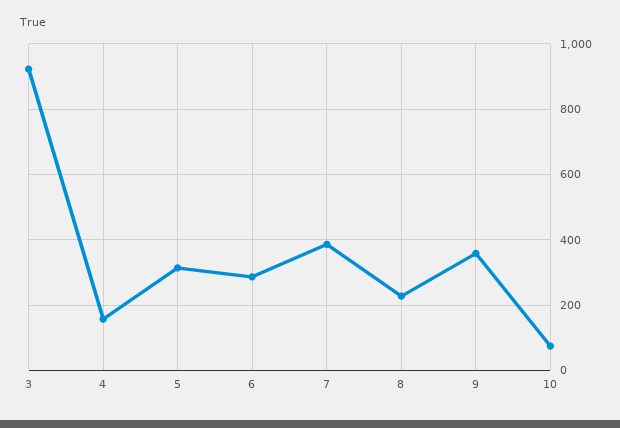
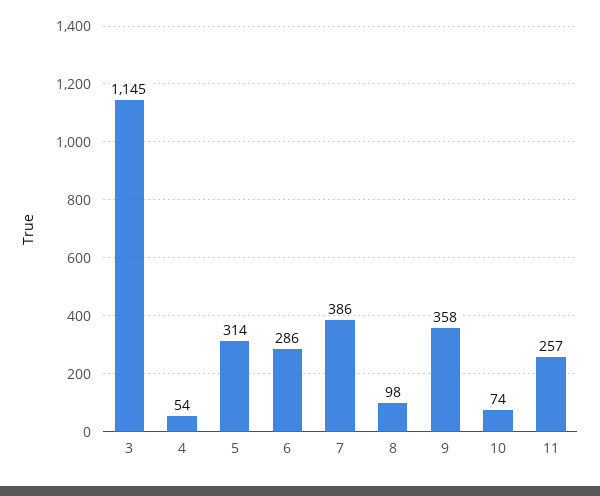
3: 920 -> 1145
4: 160 -> 54
8: 220 -> 98
11: none -> 257

